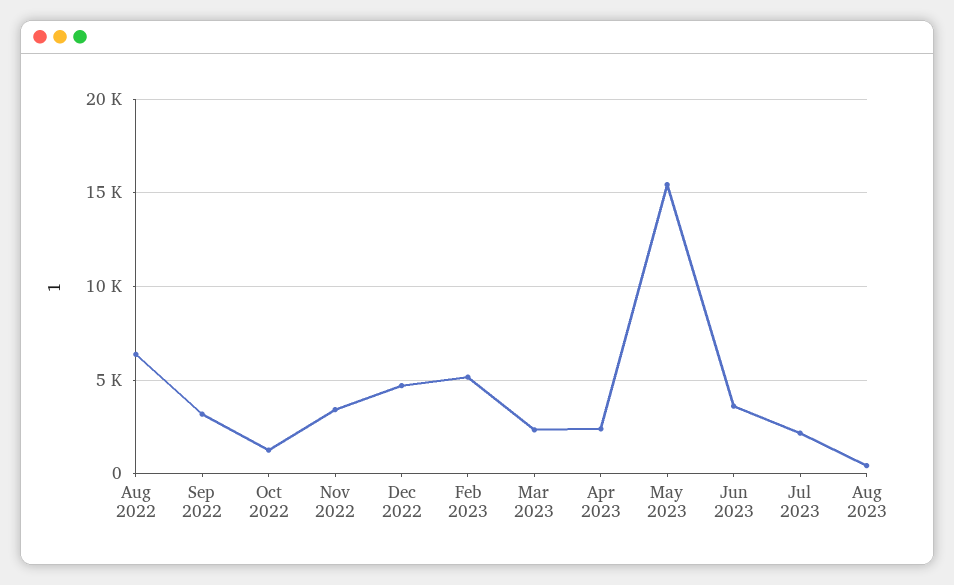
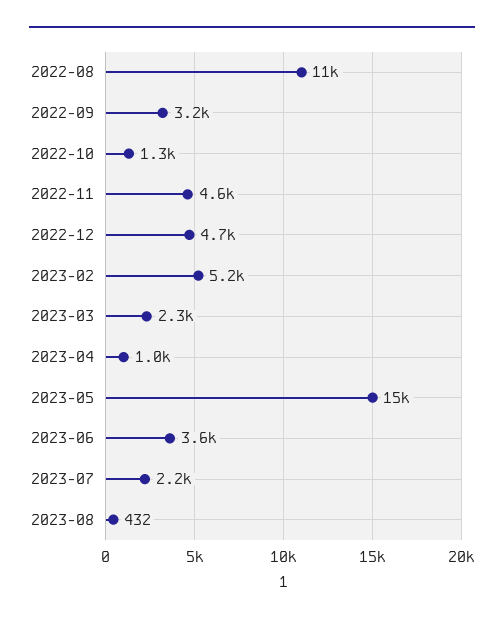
Aug 2022: 6500 -> 11000
Nov 2022: 3500 -> 4600
Apr 2023: 2500 -> 1000

